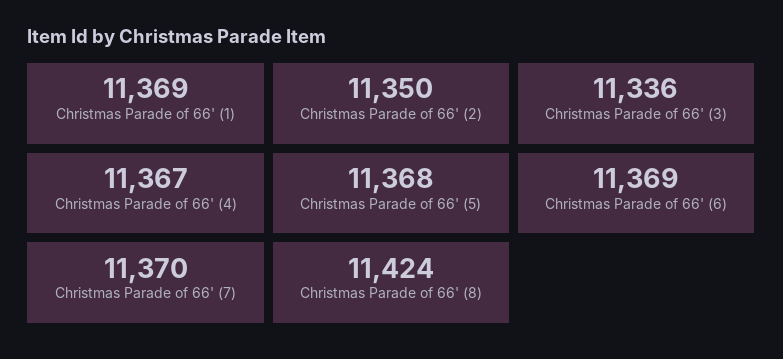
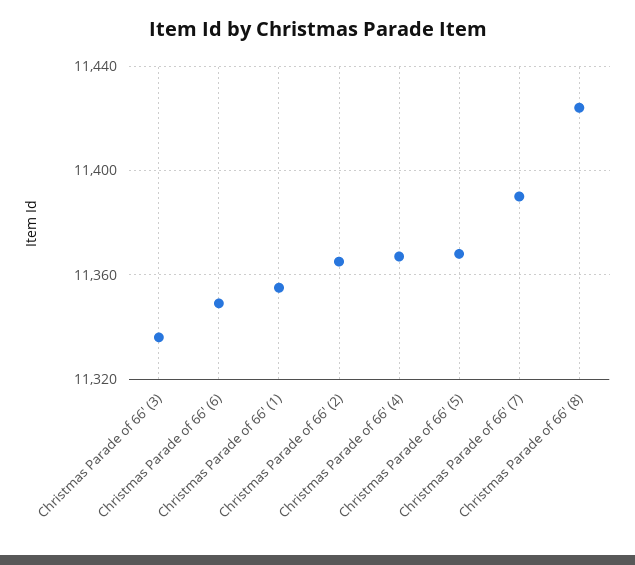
Christmas Parade of 66' (1): 11369 -> 11355
Christmas Parade of 66' (2): 11350 -> 11365
Christmas Parade of 66' (6): 11369 -> 11350
Christmas Parade of 66' (7): 11370 -> 11390

